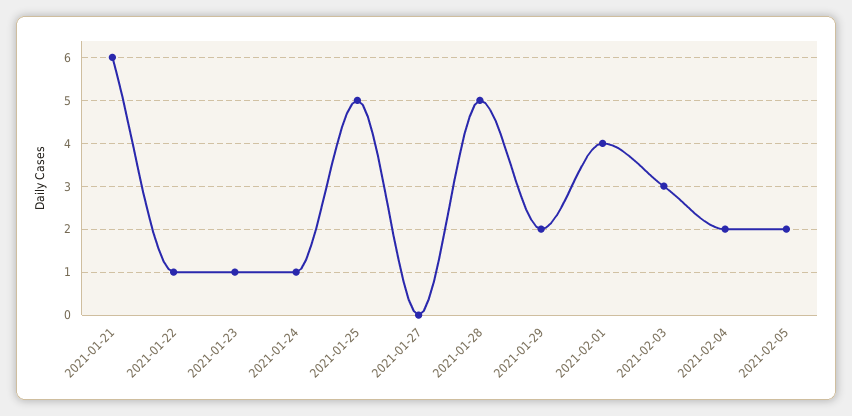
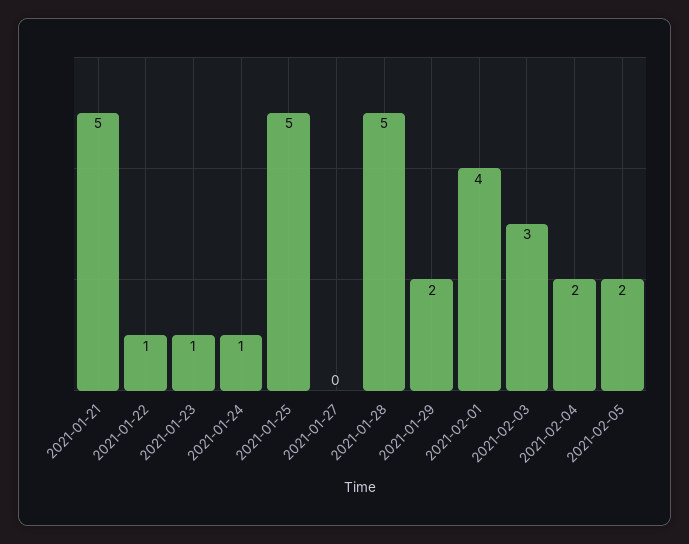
2021-01-21: 6 -> 5

